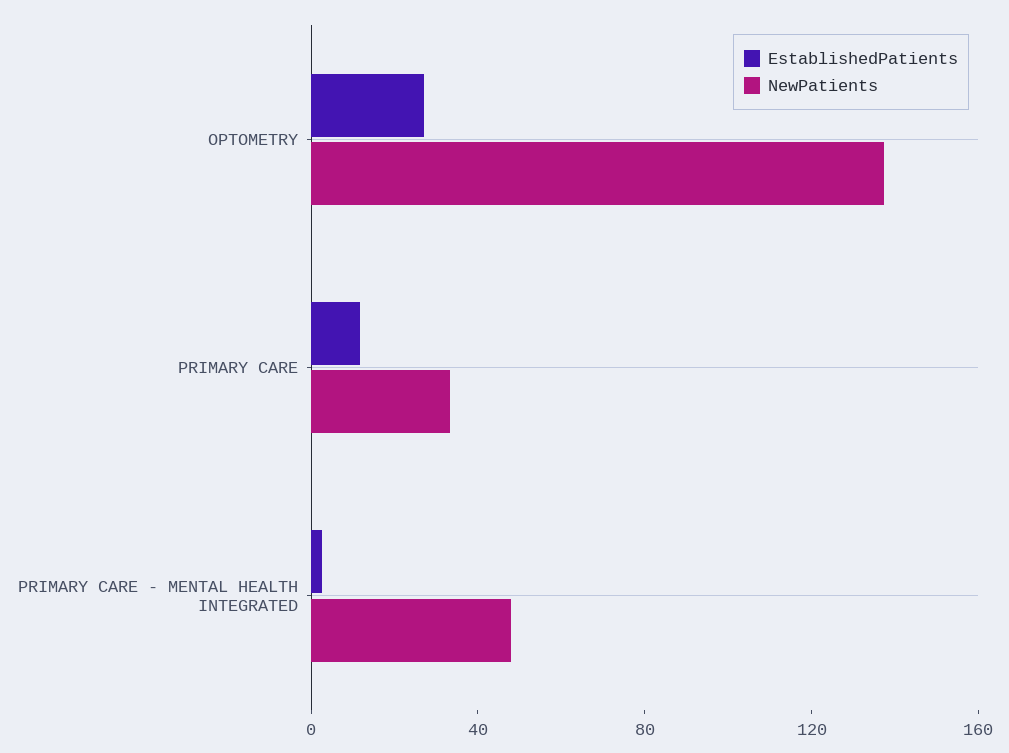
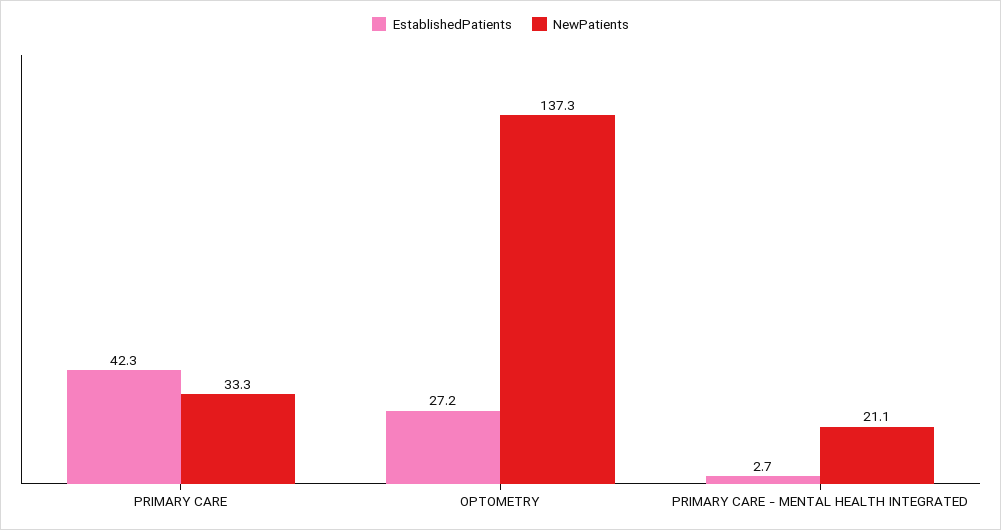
EstablishedPatients, PRIMARY CARE: 10 -> 42.3
NewPatients, PRIMARY CARE - MENTAL HEALTH INTEGRATED: 50 -> 21.1

